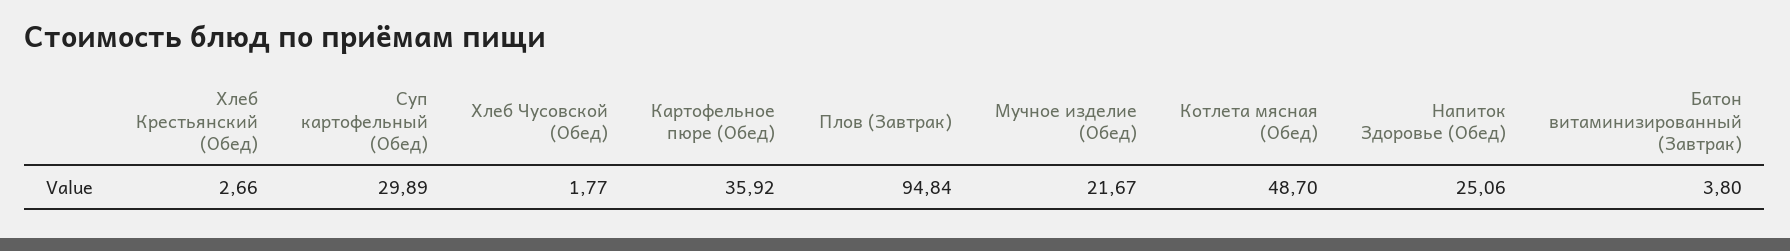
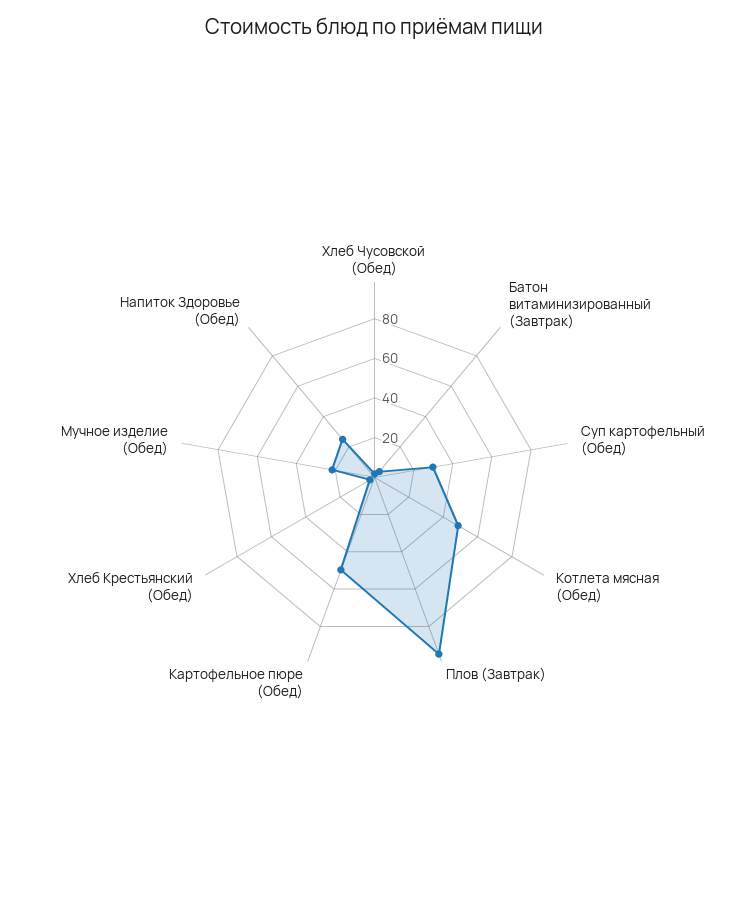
Картофельное пюре (Обед): 35.92 -> 50

